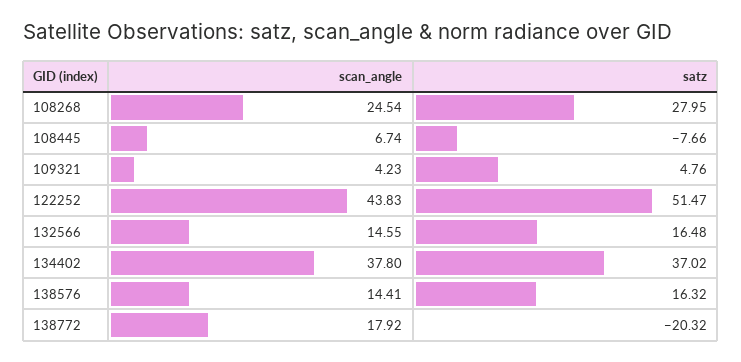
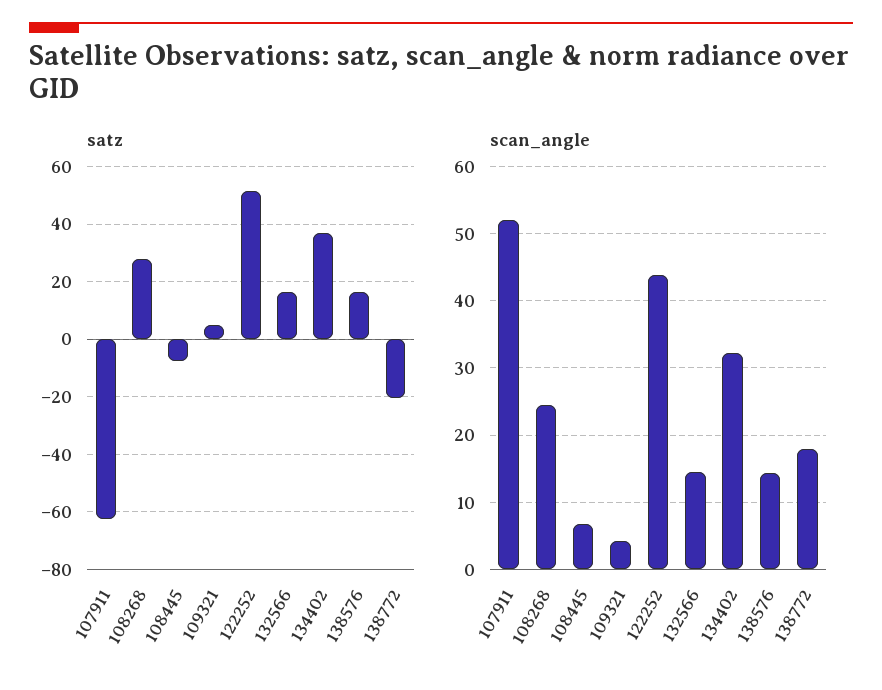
scan_angle, 134402: 37.8 -> 32
satz, 107911: none -> -62.5
scan_angle, 107911: none -> 52

